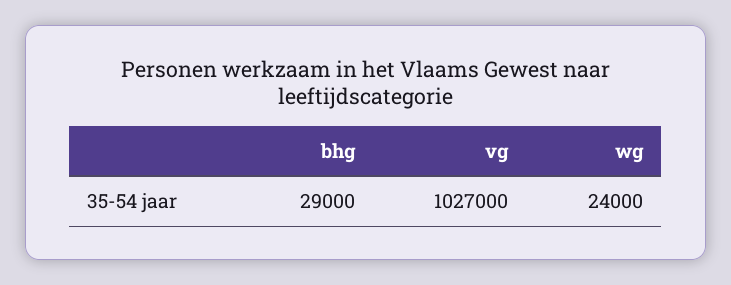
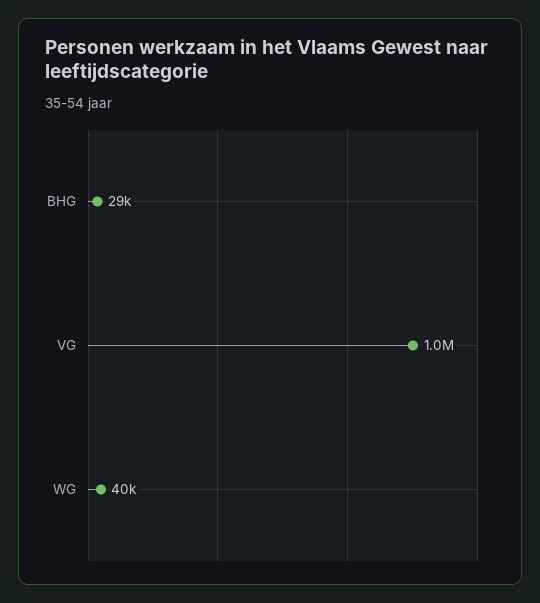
wg: 24000 -> 40000

